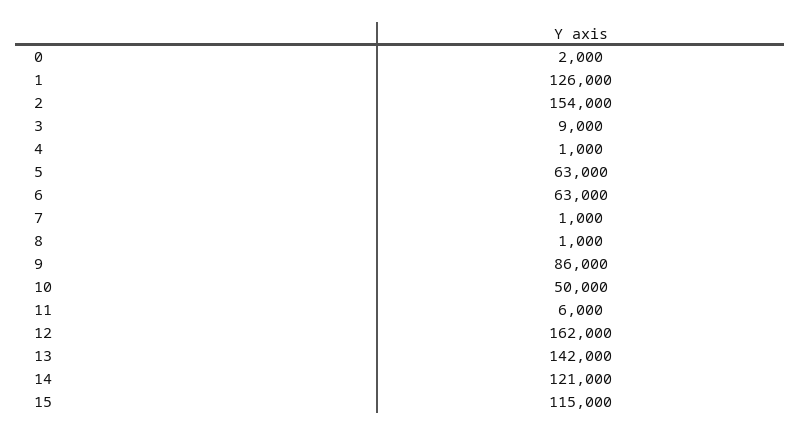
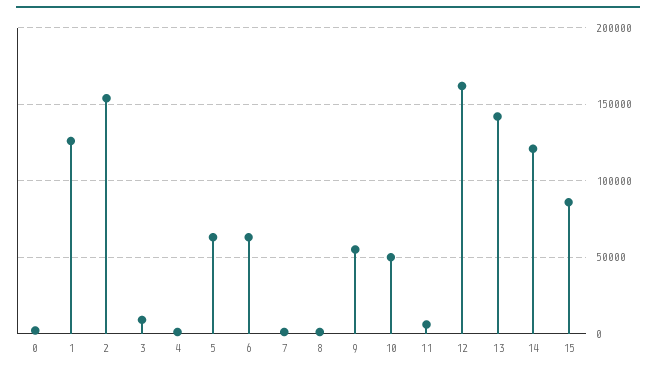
9: 86000 -> 55000
15: 115000 -> 85000

